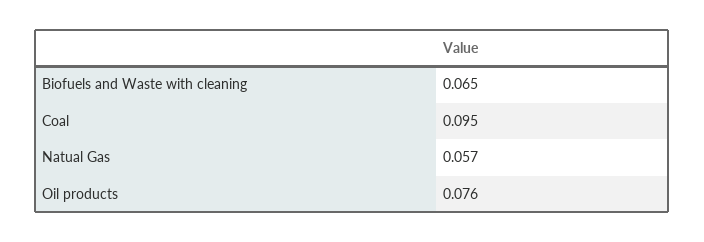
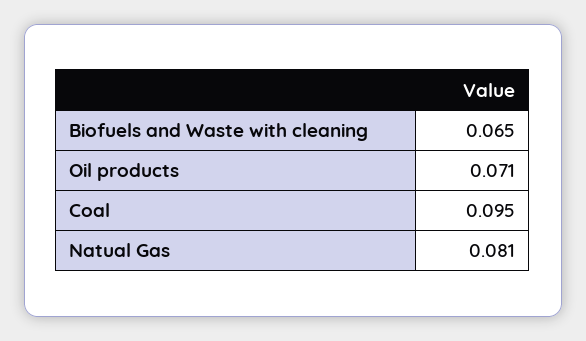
Natual Gas: 0.057 -> 0.081
Oil products: 0.076 -> 0.071

